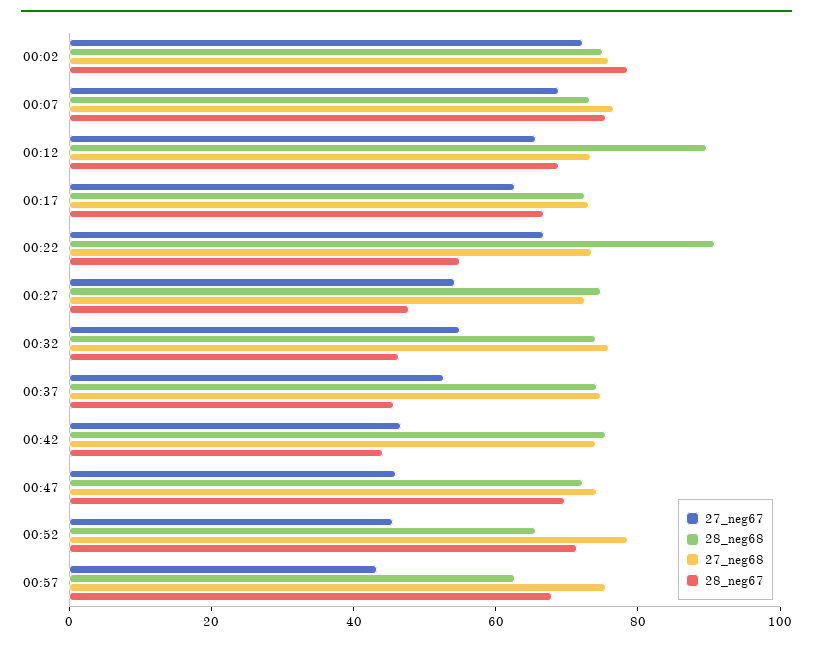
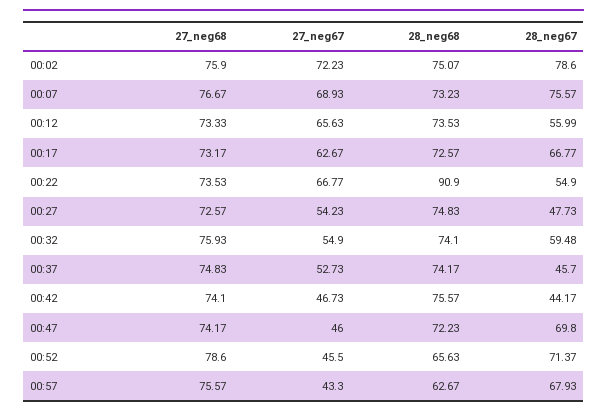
28_neg68, 00:12: 90 -> 73.53
28_neg67, 00:12: 70 -> 55.99
28_neg67, 00:32: 45 -> 59.48

